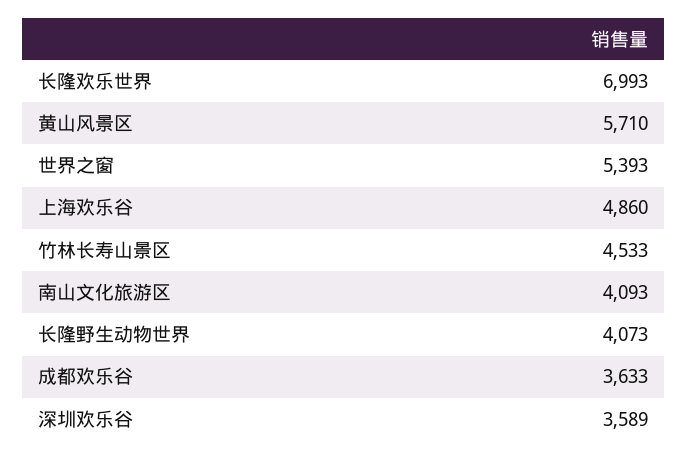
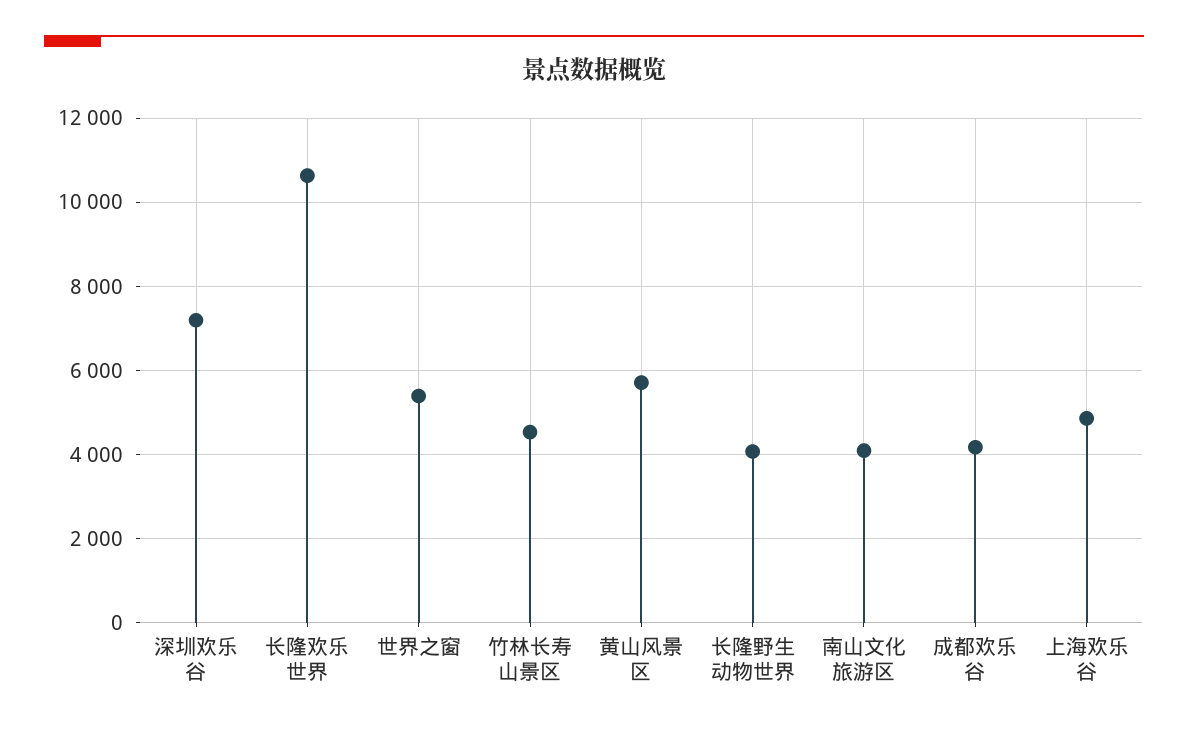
长隆欢乐世界: 6993 -> 10600
成都欢乐谷: 3633 -> 4200
深圳欢乐谷: 3589 -> 7200

